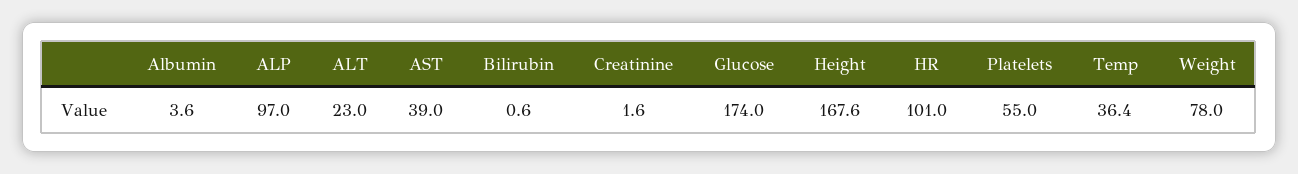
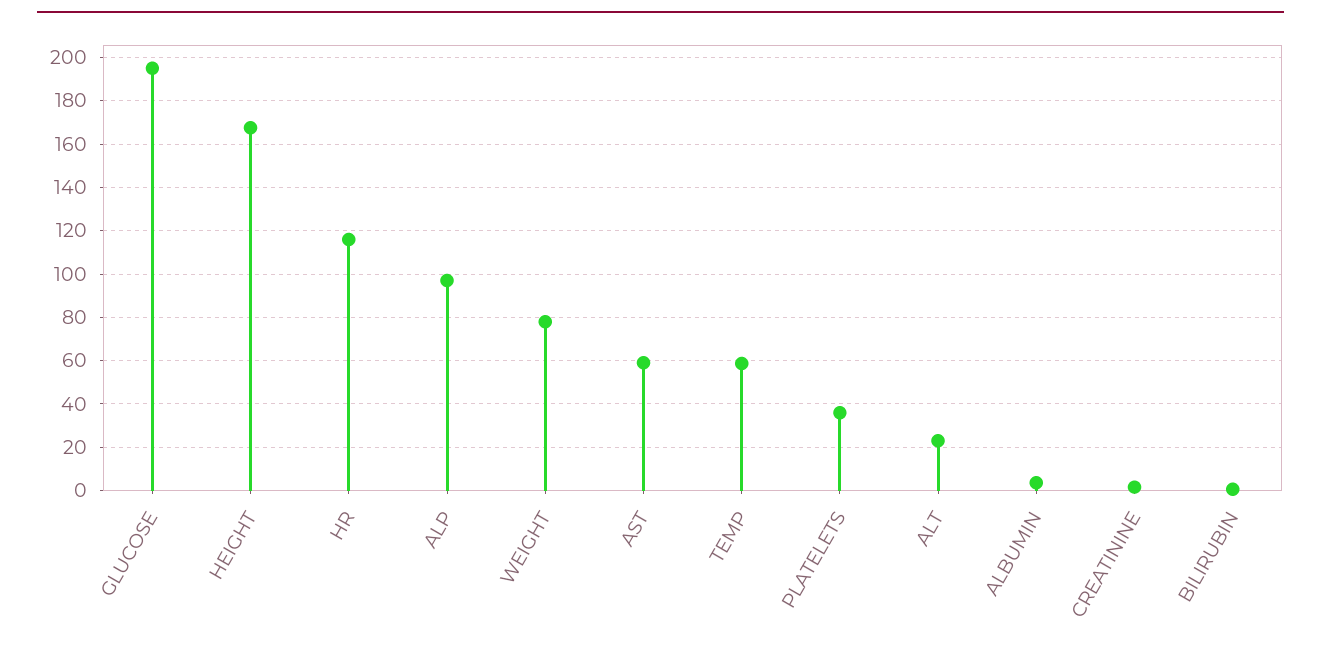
AST: 39 -> 60
Glucose: 174 -> 195
HR: 101 -> 115
Platelets: 55 -> 35
Temp: 36.4 -> 60

